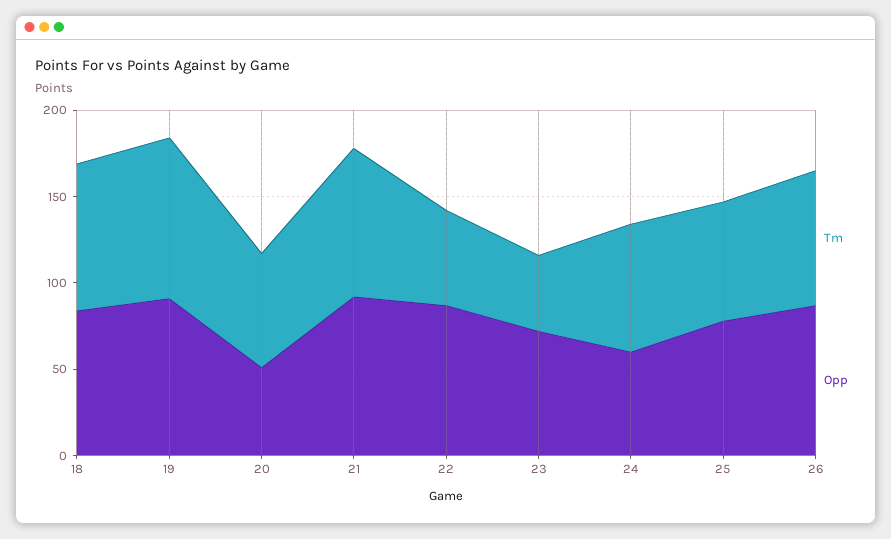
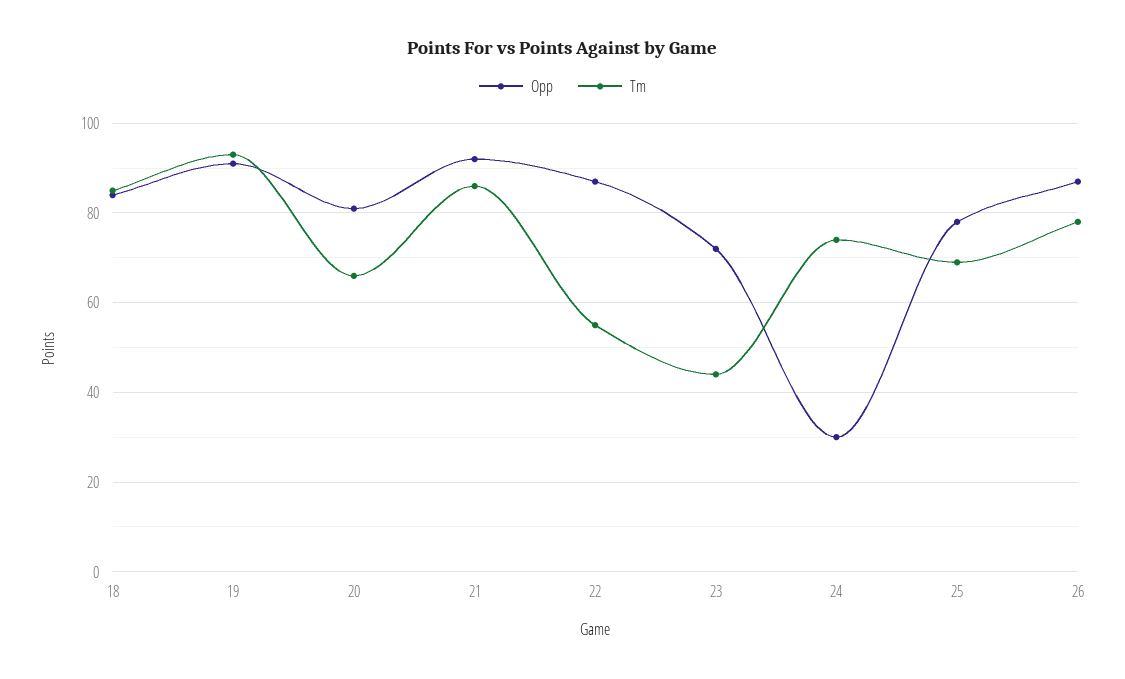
Opp, 20: 50 -> 80
Opp, 24: 60 -> 30

